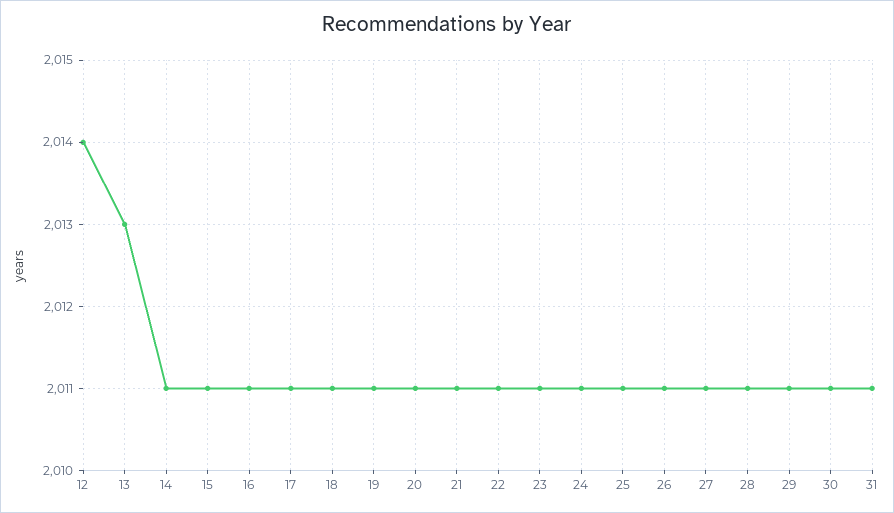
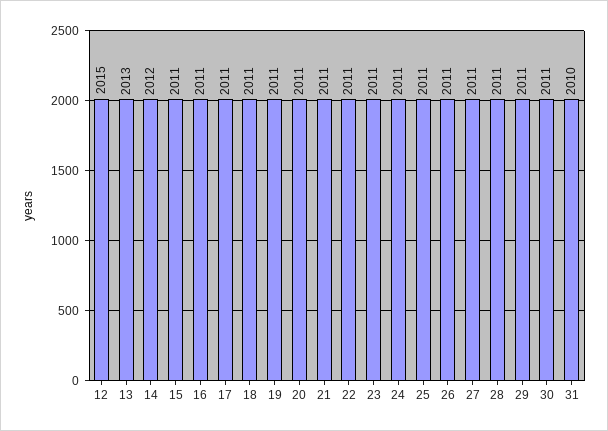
12: 2014 -> 2015
14: 2011 -> 2012
31: 2011 -> 2010

